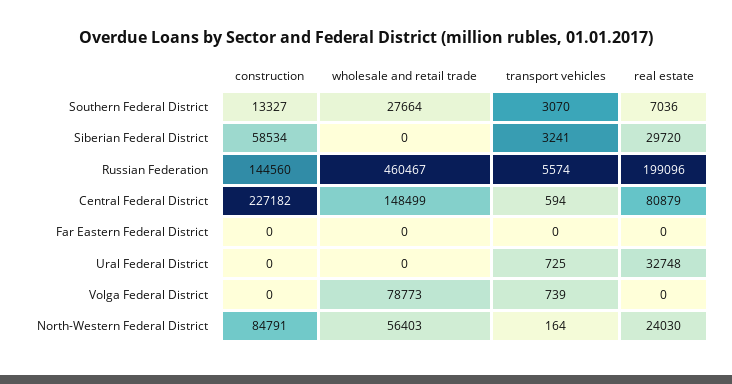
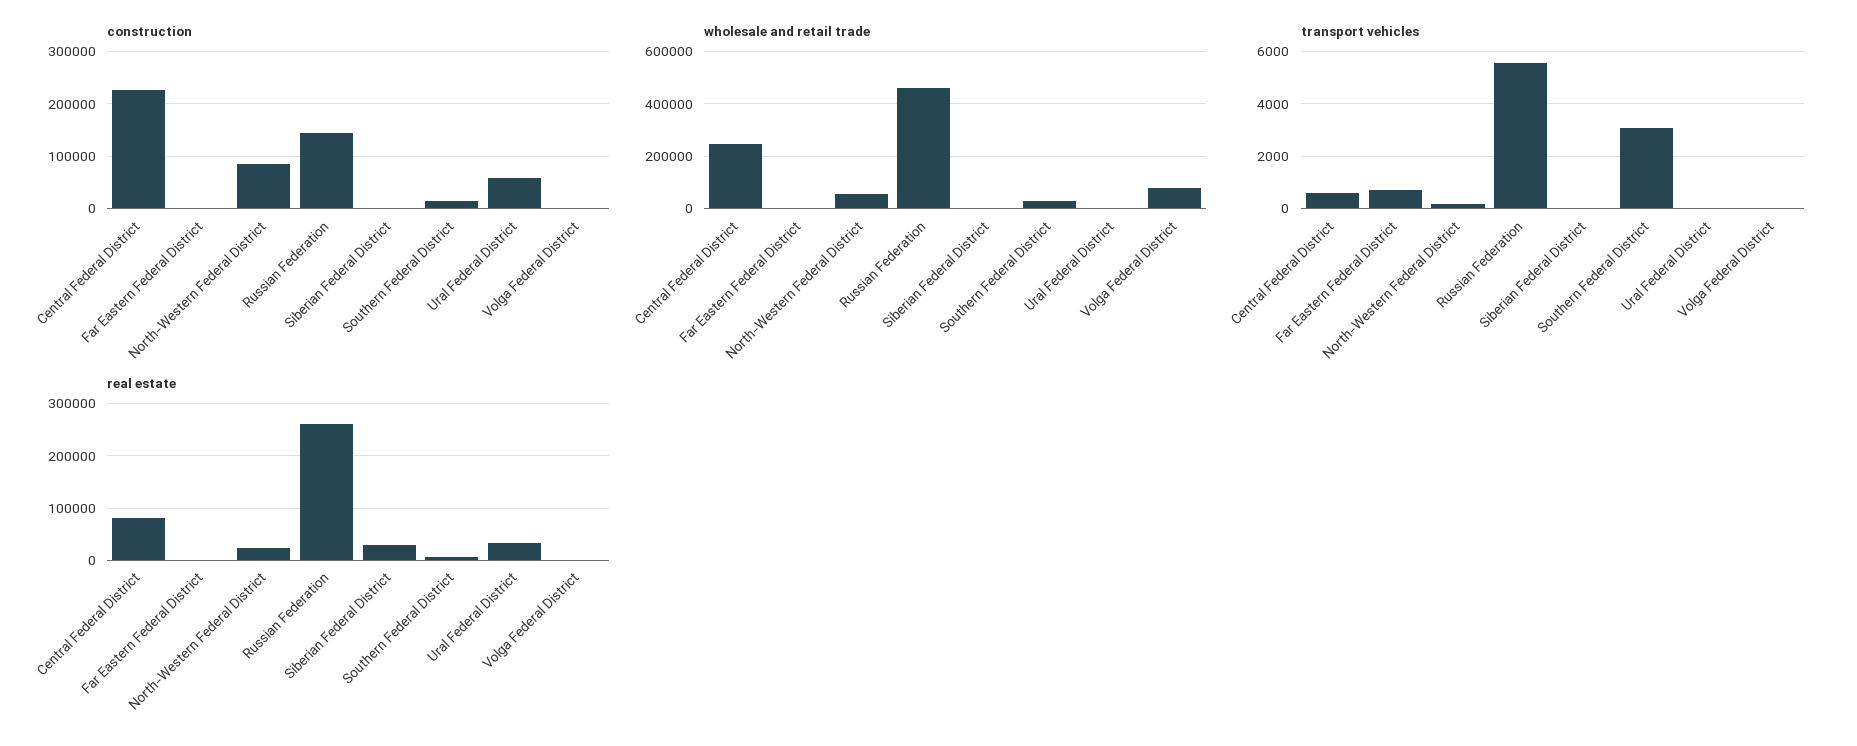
construction, Siberian Federal District: 58534 -> 0
transport vehicles, Siberian Federal District: 3241 -> 0
real estate, Russian Federation: 199096 -> 260000
wholesale and retail trade, Central Federal District: 148499 -> 250000
transport vehicles, Far Eastern Federal District: 0 -> 750
construction, Ural Federal District: 0 -> 60000
transport vehicles, Ural Federal District: 725 -> 0
transport vehicles, Volga Federal District: 739 -> 0

